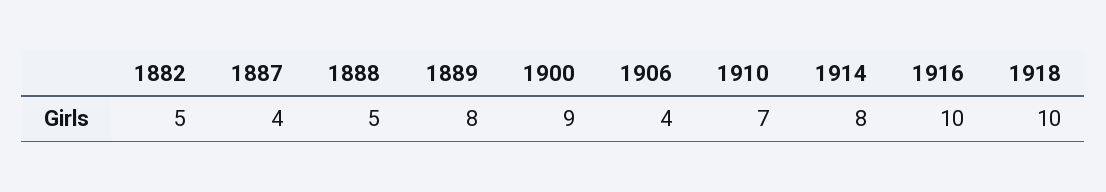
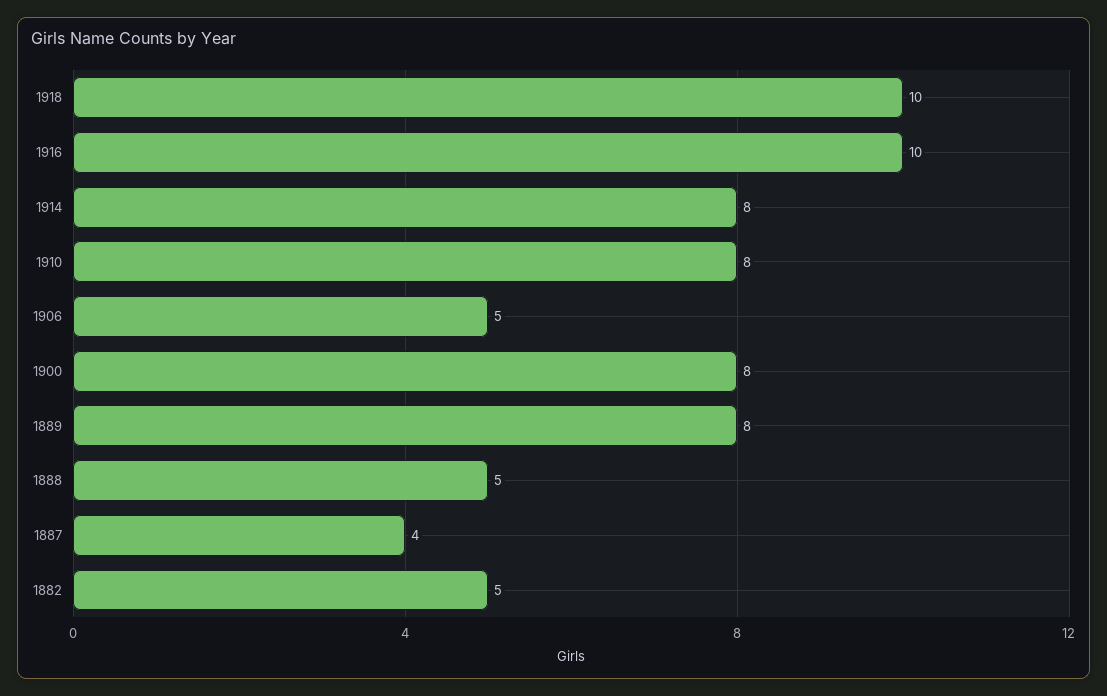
1900: 9 -> 8
1906: 4 -> 5
1910: 7 -> 8

